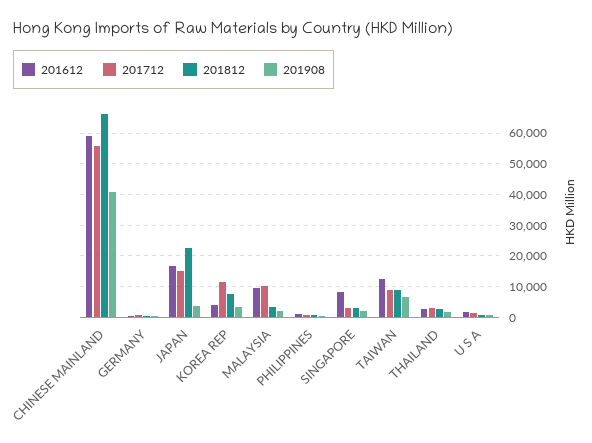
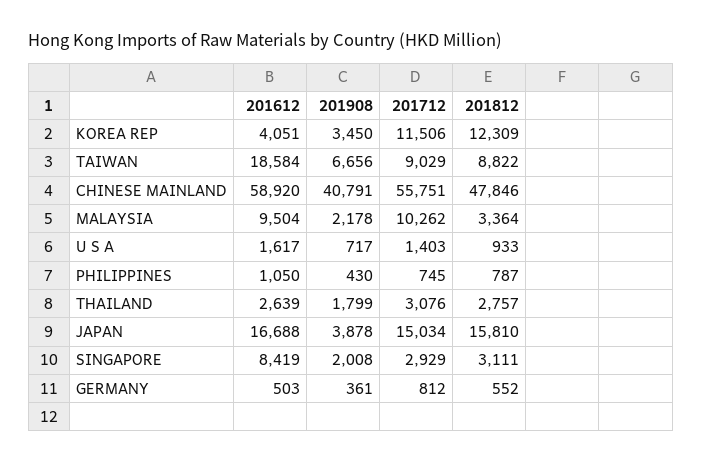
201812, CHINESE MAINLAND: 66000 -> 47846
201812, JAPAN: 22000 -> 15810
201812, KOREA REP: 8000 -> 12309
201612, TAIWAN: 12000 -> 18584

